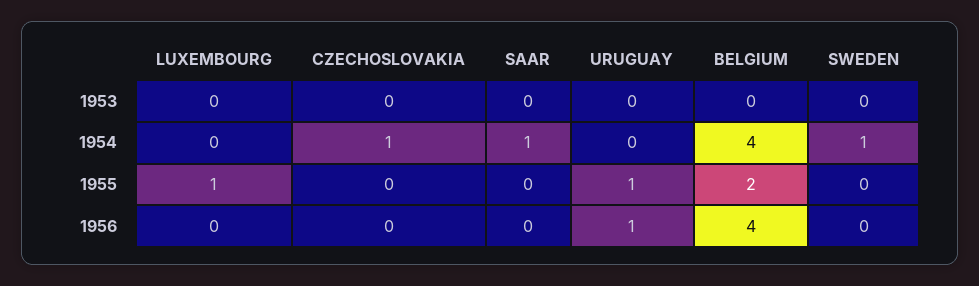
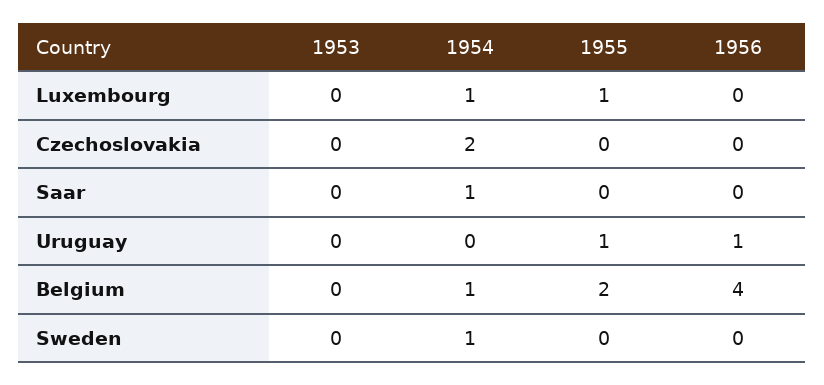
LUXEMBOURG, 1954: 0 -> 1
CZECHOSLOVAKIA, 1954: 1 -> 2
BELGIUM, 1954: 4 -> 1

